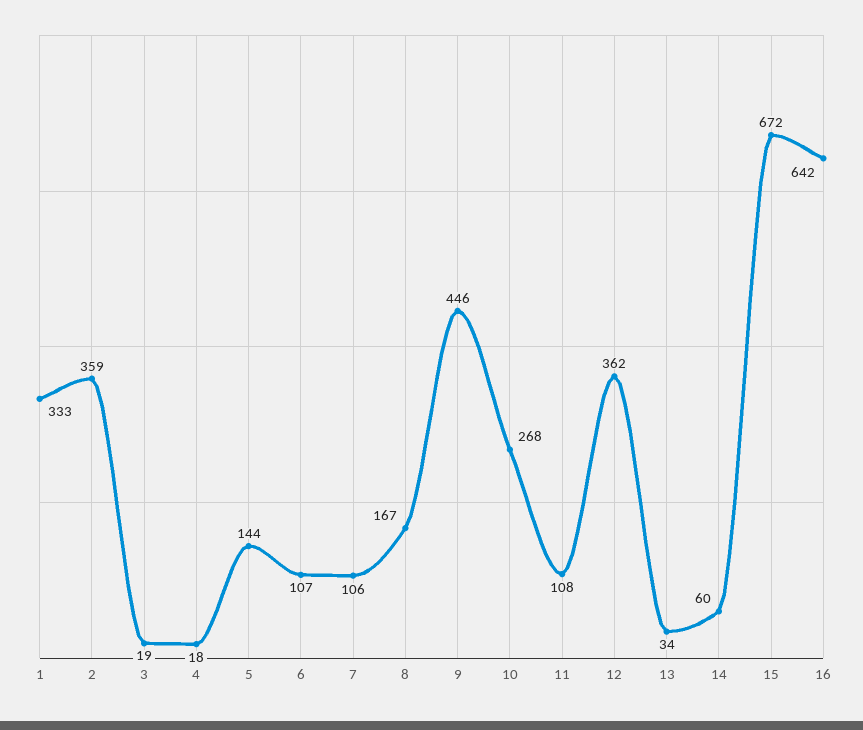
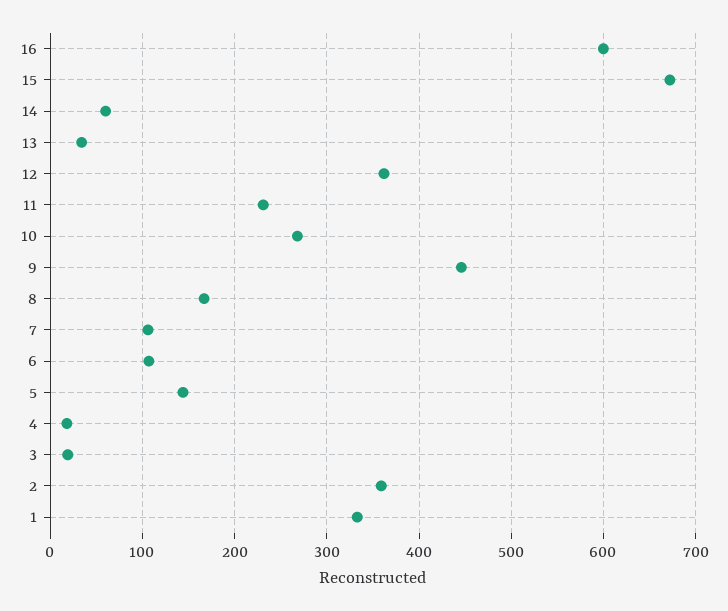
11: 108 -> 230
16: 642 -> 600

